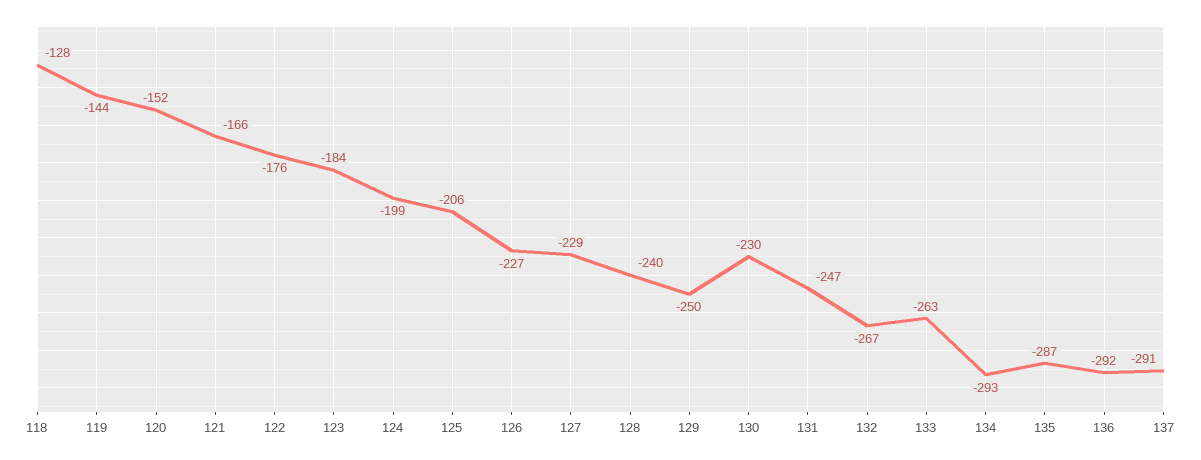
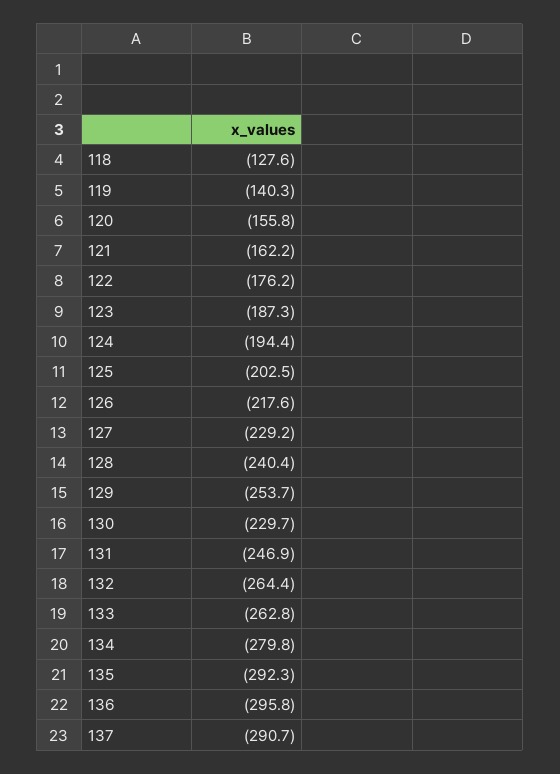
119: -144 -> -140.3
120: -152 -> -155.8
121: -166 -> -162.2
123: -184 -> -187.3
124: -199 -> -194.4
125: -206 -> -202.5
126: -227 -> -217.6
129: -250 -> -253.7
132: -267 -> -264.4
134: -293 -> -279.8
135: -287 -> -292.3
136: -292 -> -295.8

